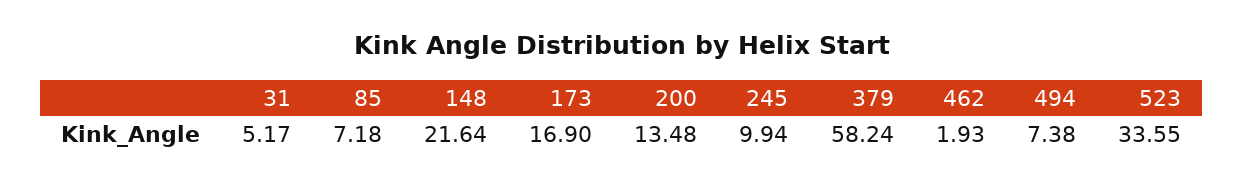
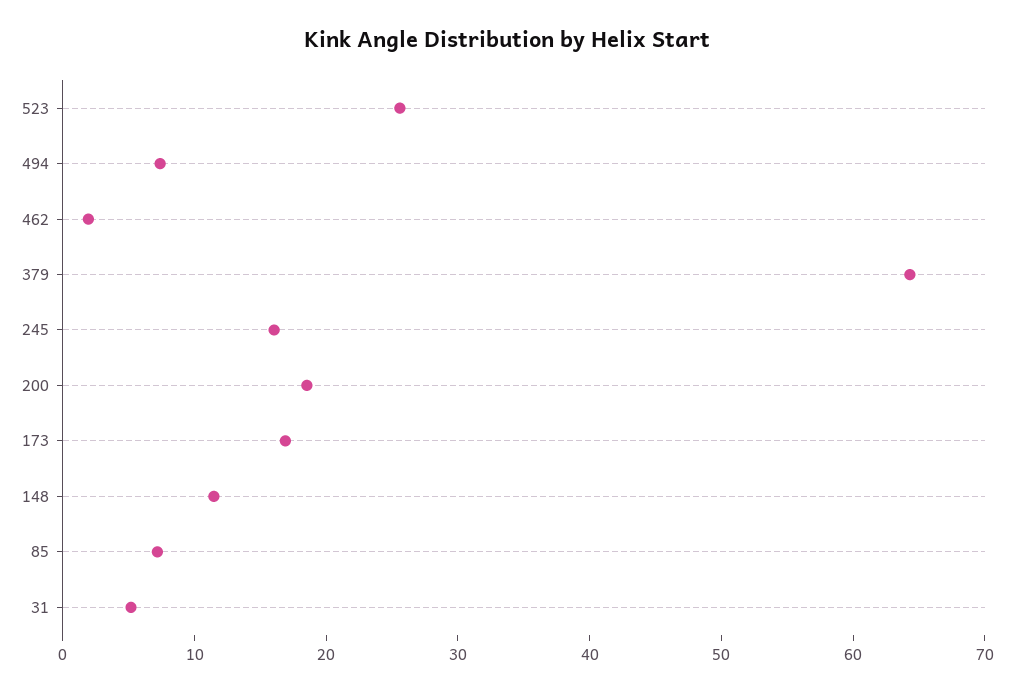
148: 21.64 -> 12
200: 13.48 -> 18
245: 9.94 -> 16
379: 58.24 -> 64
523: 33.55 -> 26

